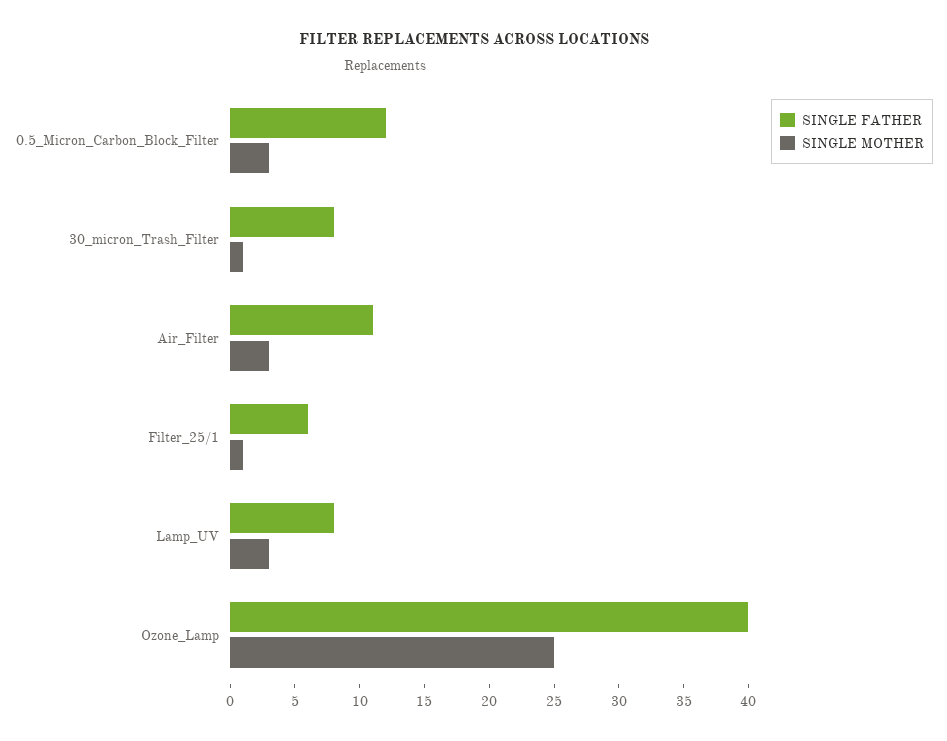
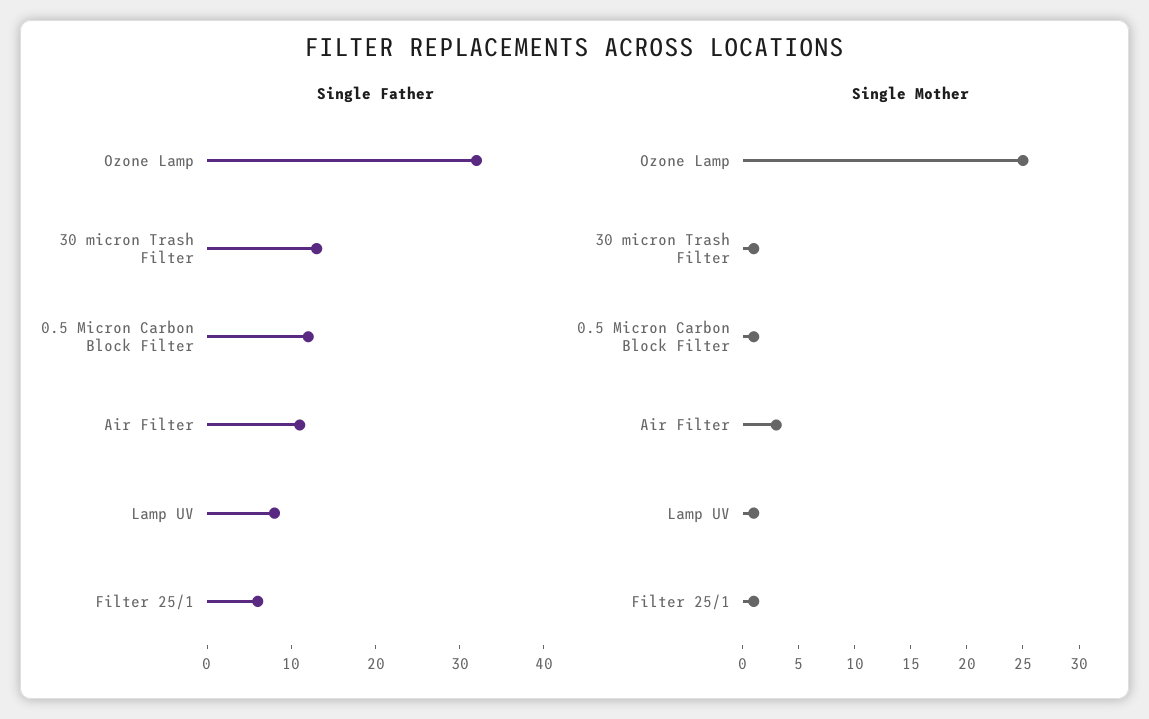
SINGLE MOTHER, 0.5_Micron_Carbon_Block_Filter: 3 -> 1
SINGLE FATHER, 30_micron_Trash_Filter: 8 -> 13
SINGLE MOTHER, Lamp_UV: 3 -> 1
SINGLE FATHER, Ozone_Lamp: 40 -> 32

